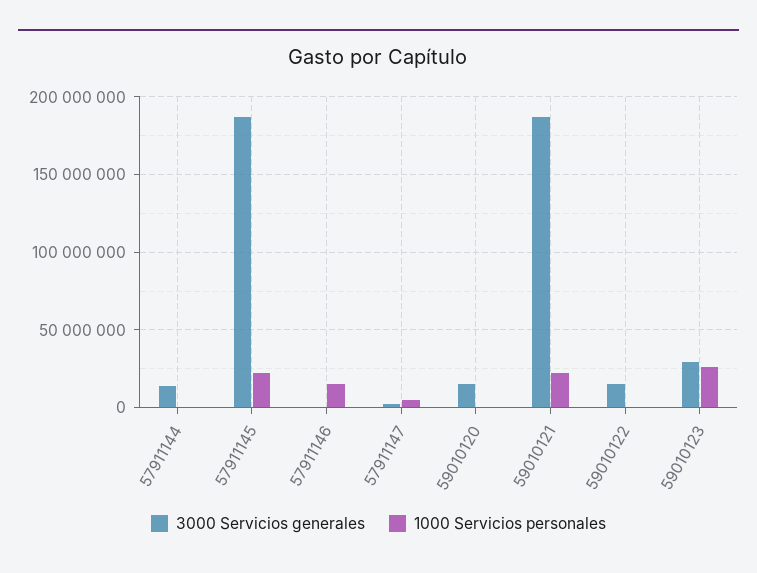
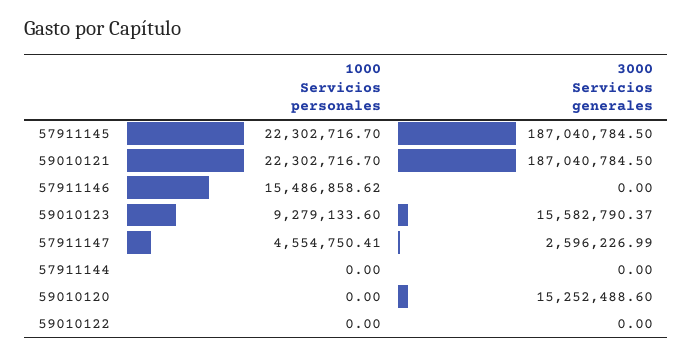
3000 Servicios generales, 57911144: 15000000 -> 0
3000 Servicios generales, 59010122: 15000000 -> 0
3000 Servicios generales, 59010123: 30000000 -> 15582790.37
1000 Servicios personales, 59010123: 25000000 -> 9279133.6

